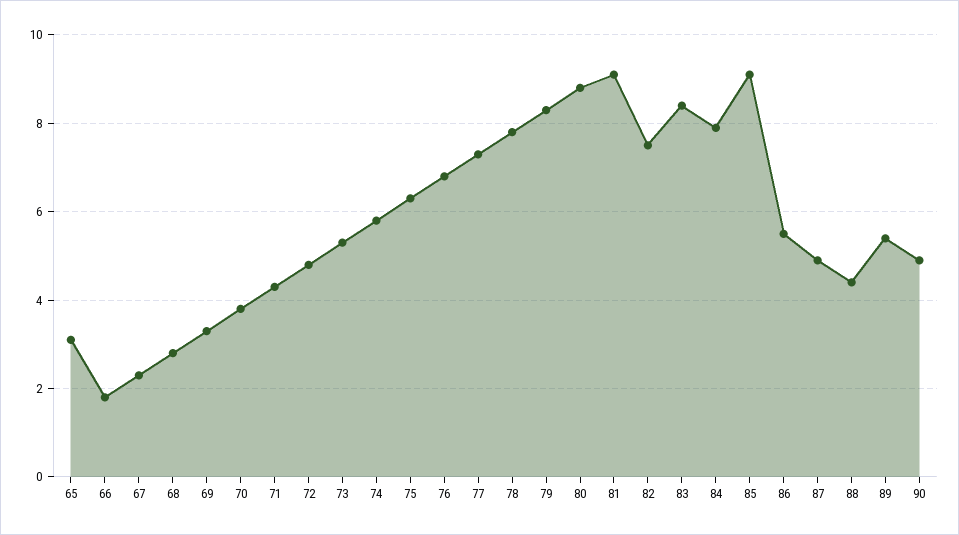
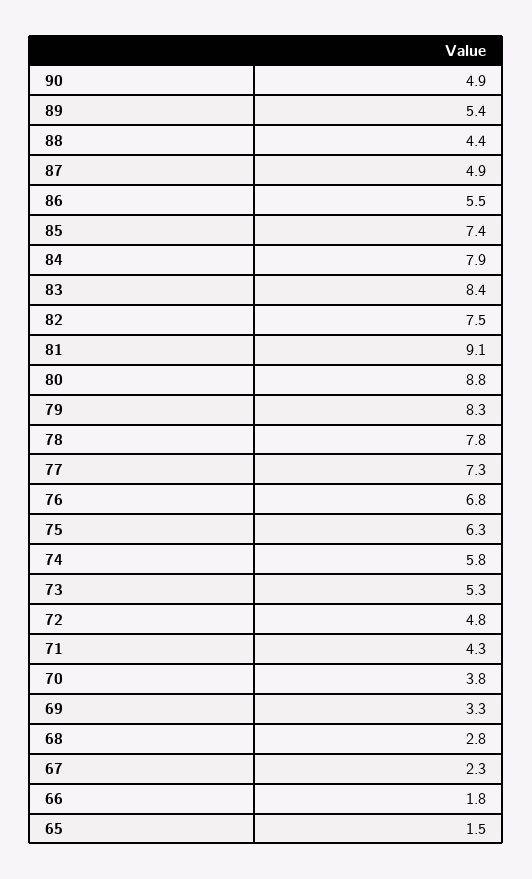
65: 3 -> 1.5
85: 9 -> 7.4

